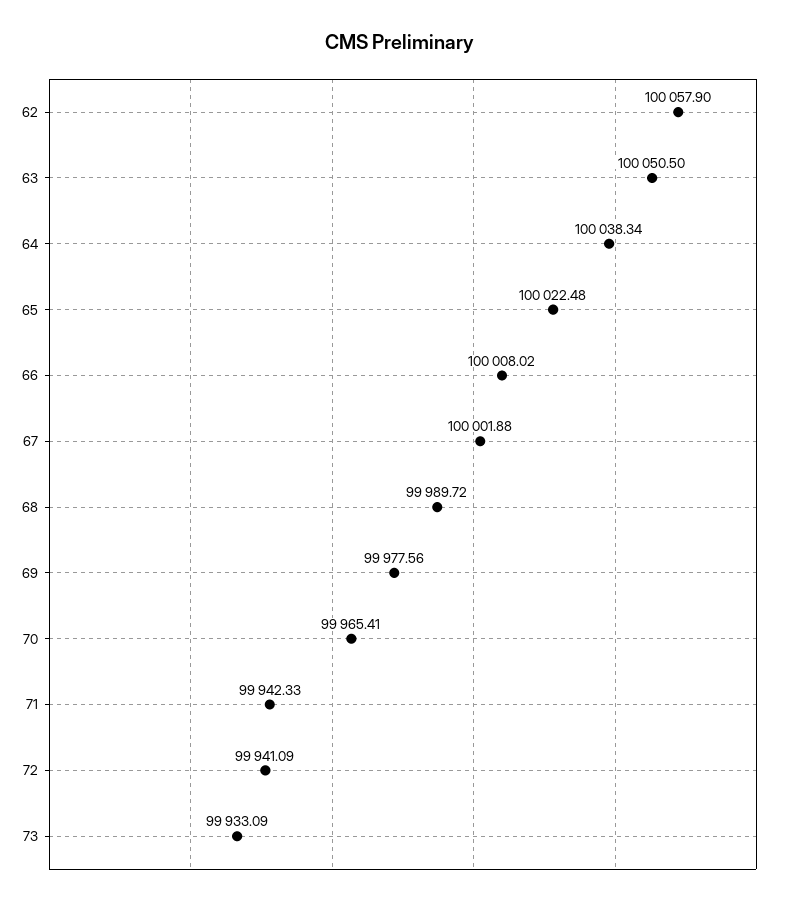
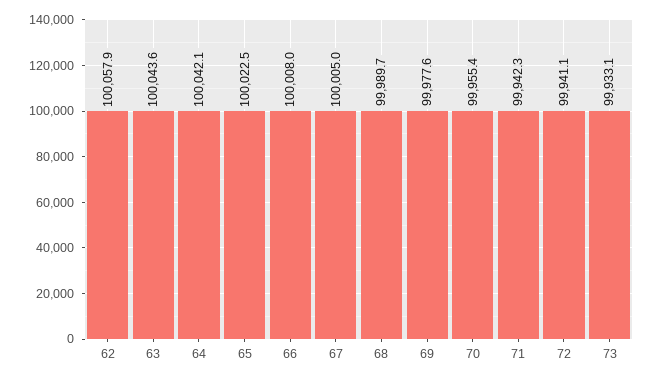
63: 100050.5 -> 100043.6
64: 100038.34 -> 100042.1
67: 100001.88 -> 100005
70: 99965.41 -> 99955.4

